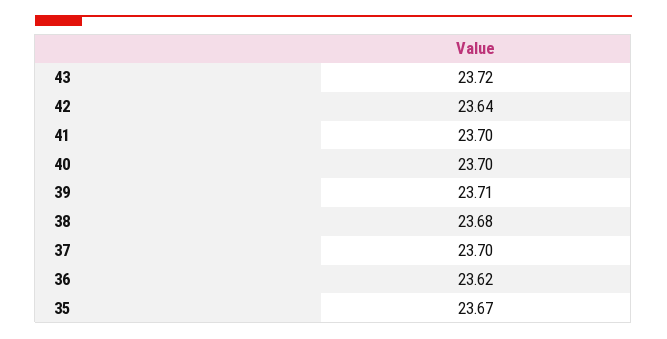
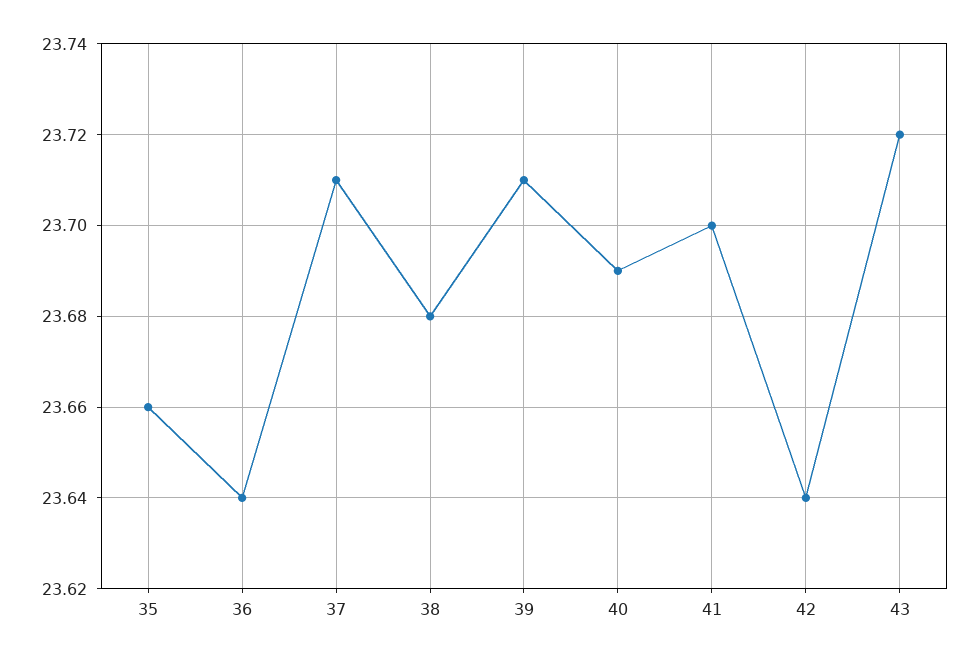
40: 23.7 -> 23.69
37: 23.7 -> 23.71
36: 23.62 -> 23.64
35: 23.67 -> 23.66

